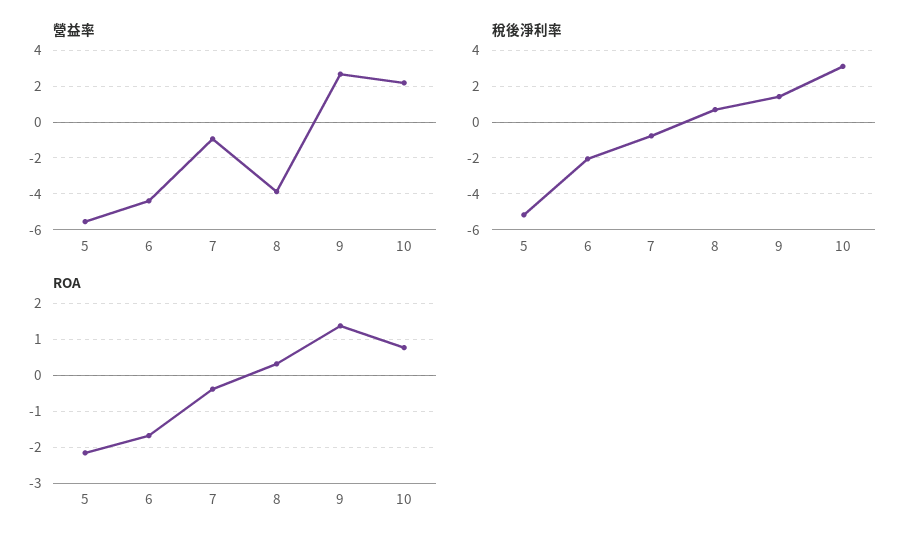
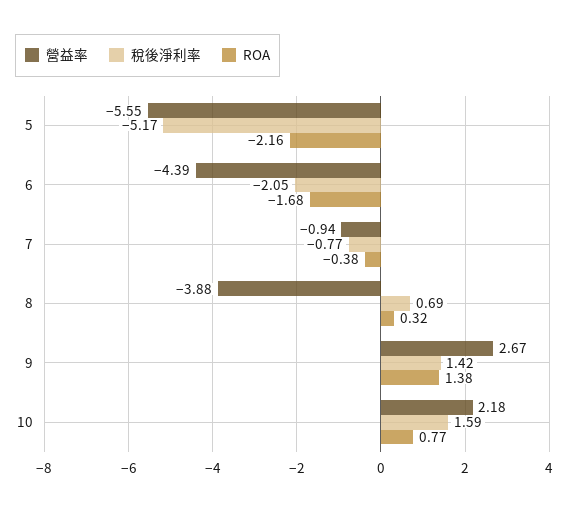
稅後淨利率, 10: 3 -> 1.59

